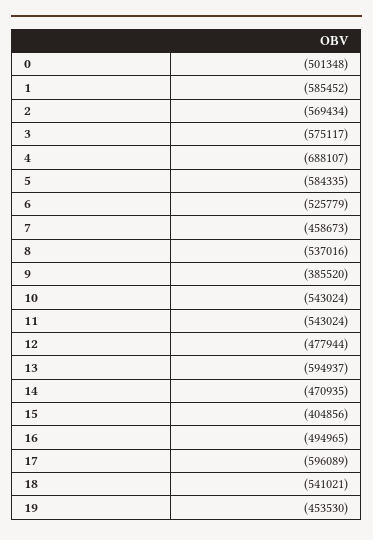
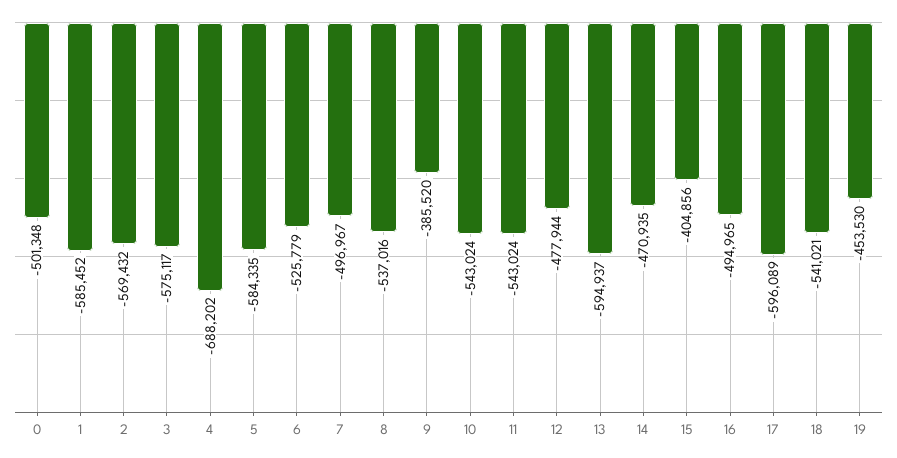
2: -569434 -> -569432
4: -688107 -> -688202
7: -458673 -> -496967

